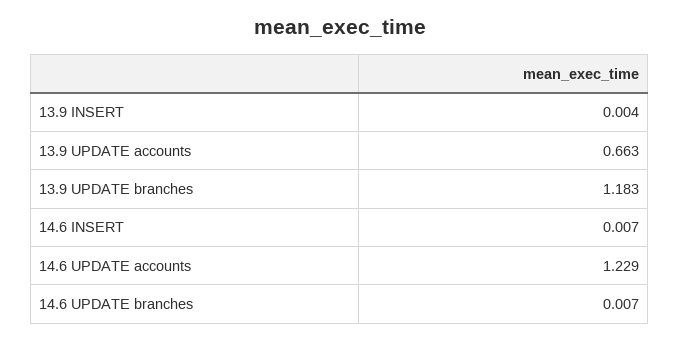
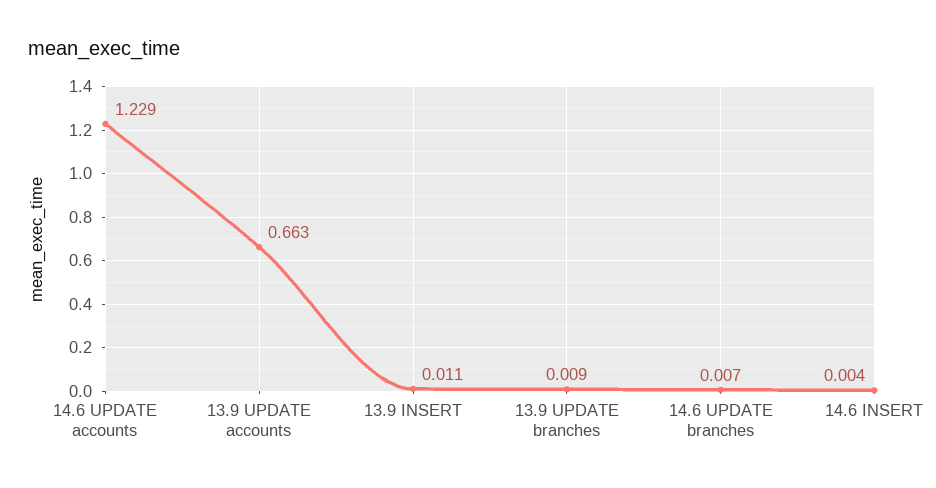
13.9 INSERT: 0.004 -> 0.011
13.9 UPDATE branches: 1.183 -> 0.009
14.6 INSERT: 0.007 -> 0.004

